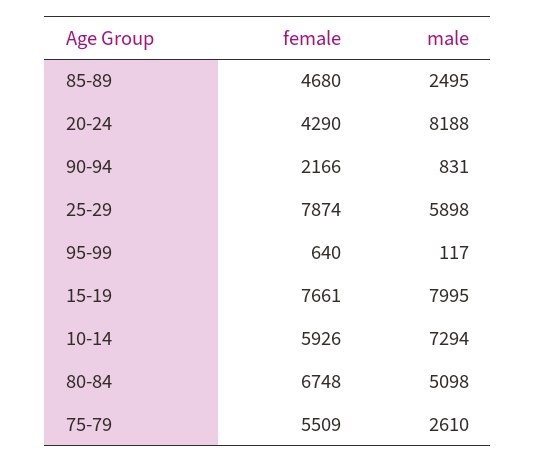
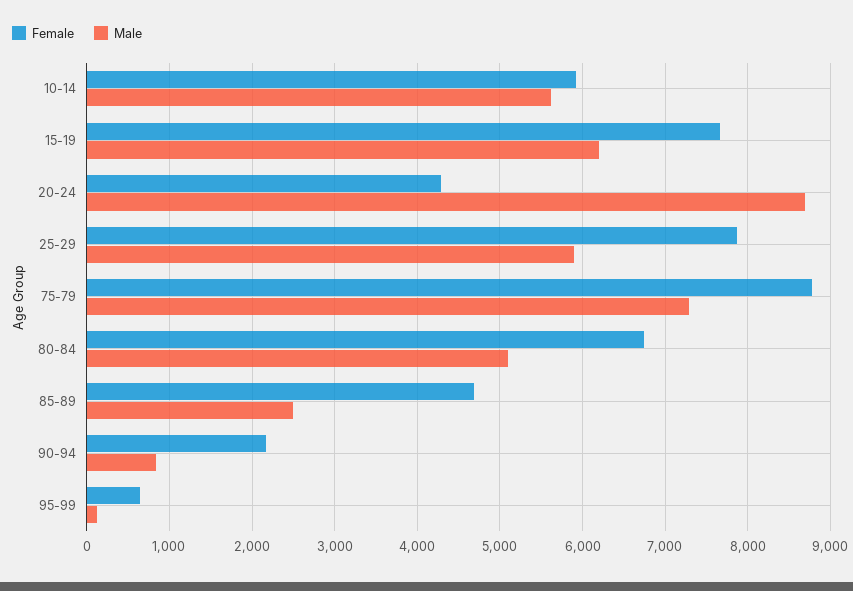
male, 20-24: 8188 -> 8700
male, 15-19: 7995 -> 6200
male, 10-14: 7294 -> 5600
female, 75-79: 5509 -> 8800
male, 75-79: 2610 -> 7300

